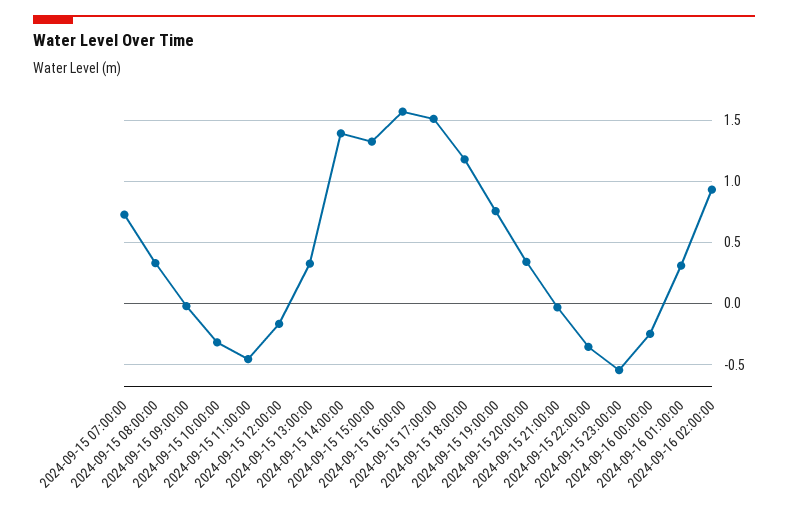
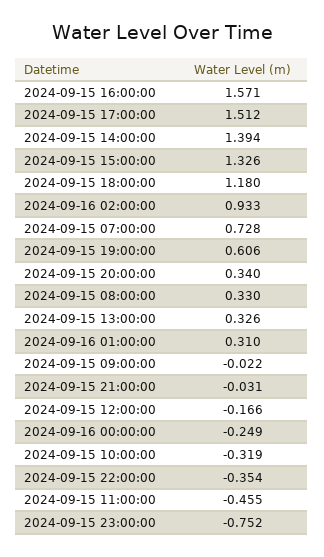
2024-09-15 19:00:00: 0.75 -> 0.606
2024-09-15 23:00:00: -0.55 -> -0.752

